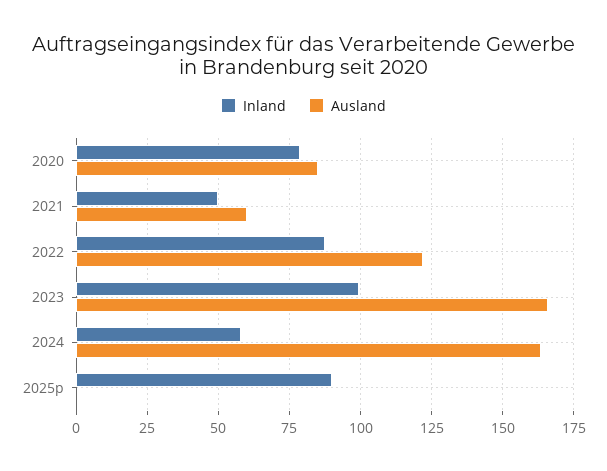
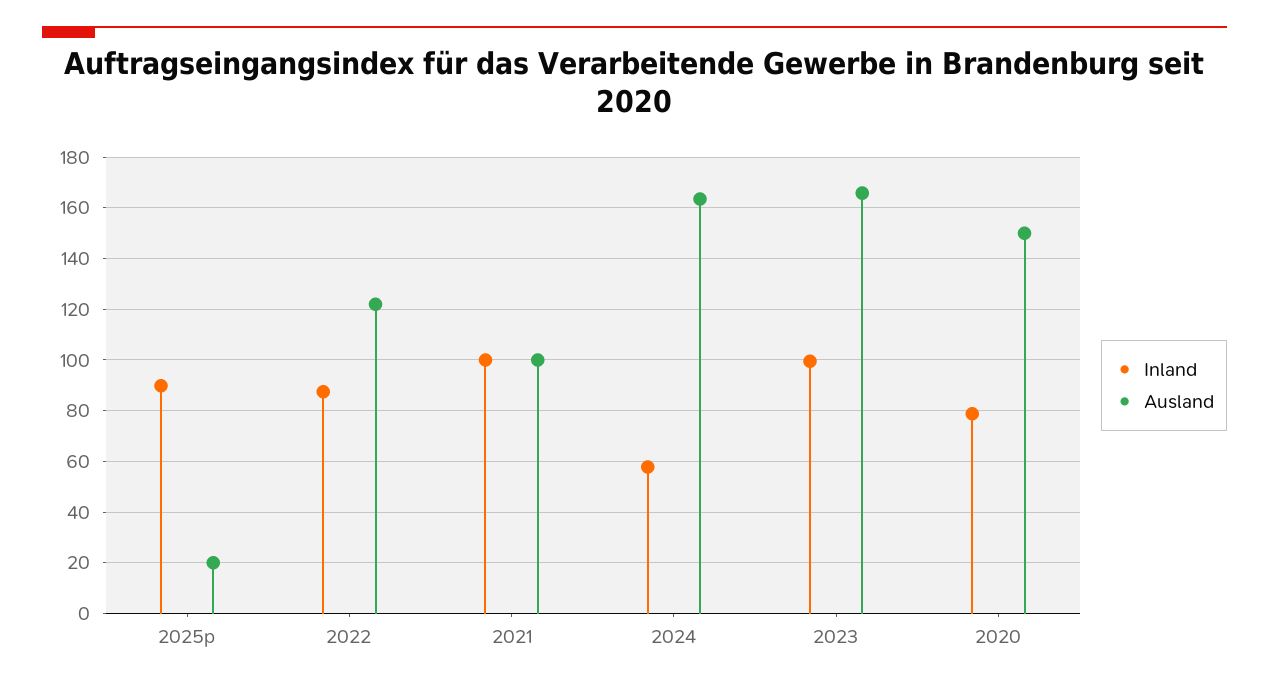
Ausland, 2020: 85 -> 150
Inland, 2021: 50 -> 100
Ausland, 2021: 60 -> 100
Ausland, 2025p: 0 -> 20

